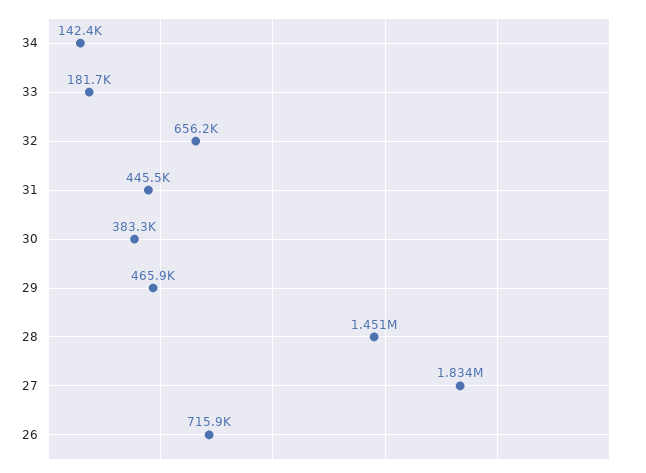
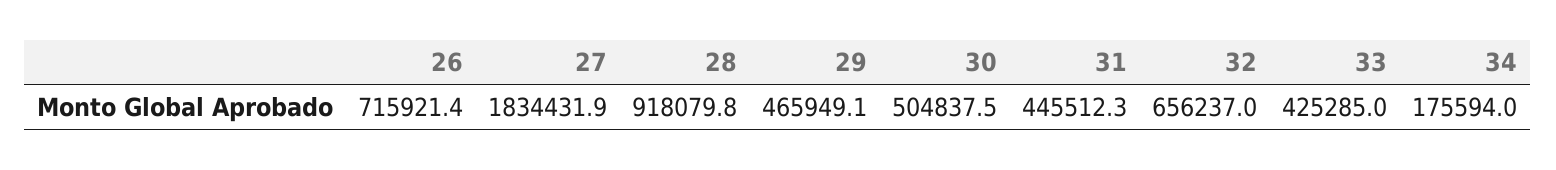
34: 142400 -> 175594
33: 181700 -> 425285
30: 383300 -> 504837.5
28: 1451000 -> 918079.8

